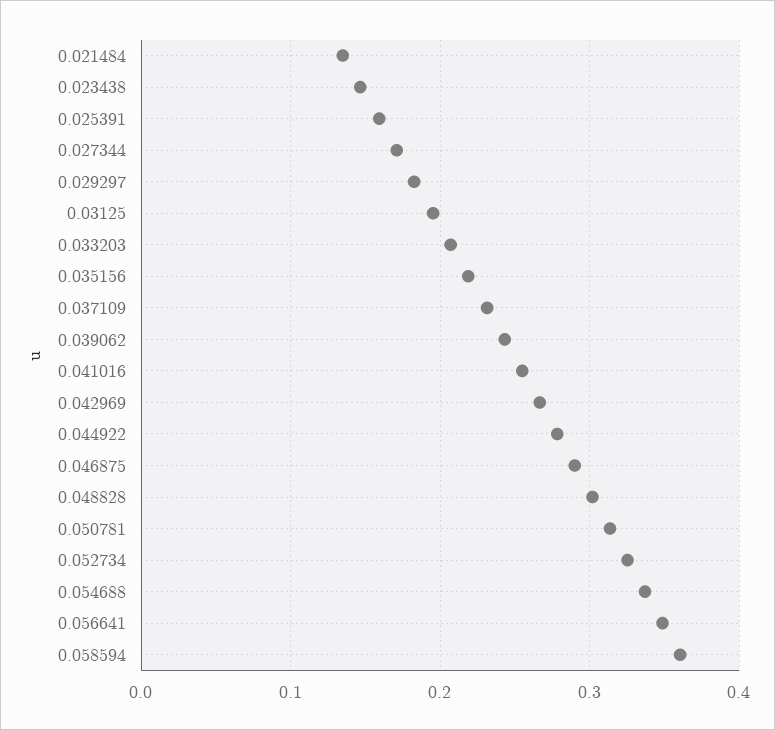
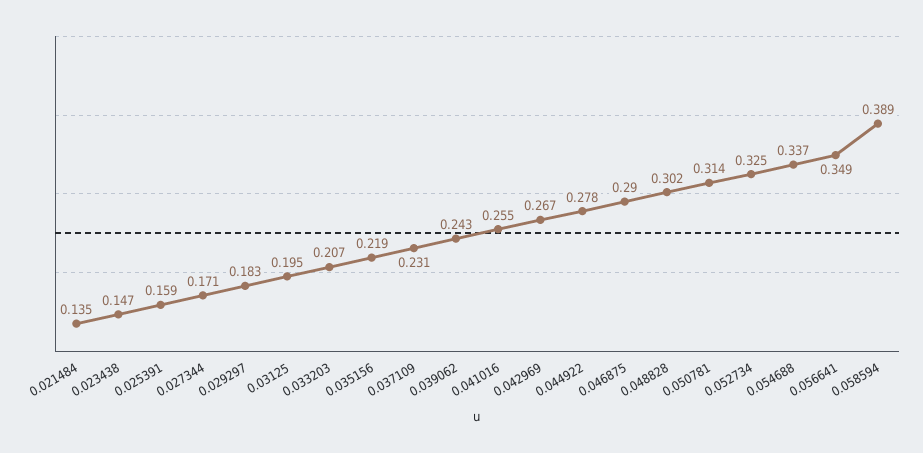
0.058594: 0.36 -> 0.389

